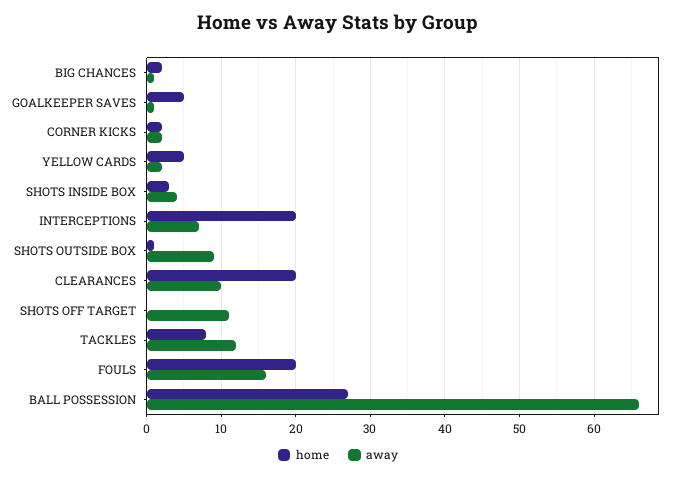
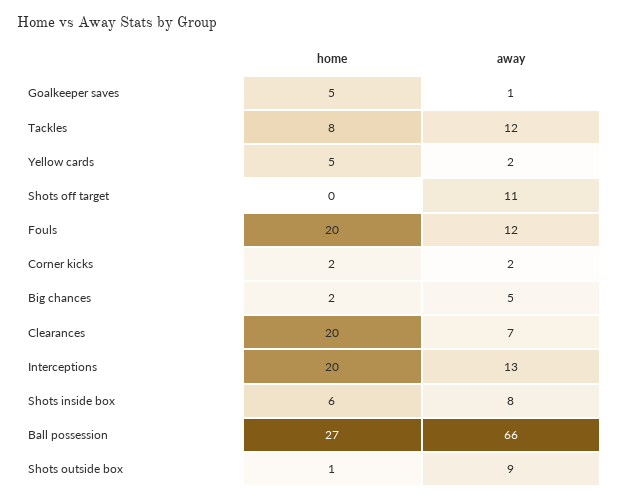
away, BIG CHANCES: 1 -> 5
home, SHOTS INSIDE BOX: 3 -> 6
away, SHOTS INSIDE BOX: 4 -> 8
away, INTERCEPTIONS: 7 -> 13
away, CLEARANCES: 10 -> 7
away, FOULS: 16 -> 12

